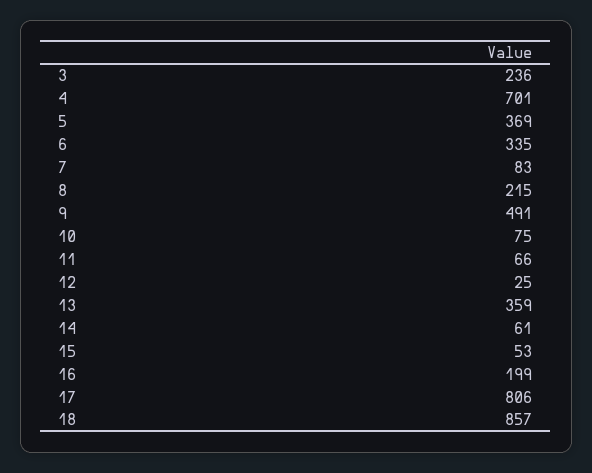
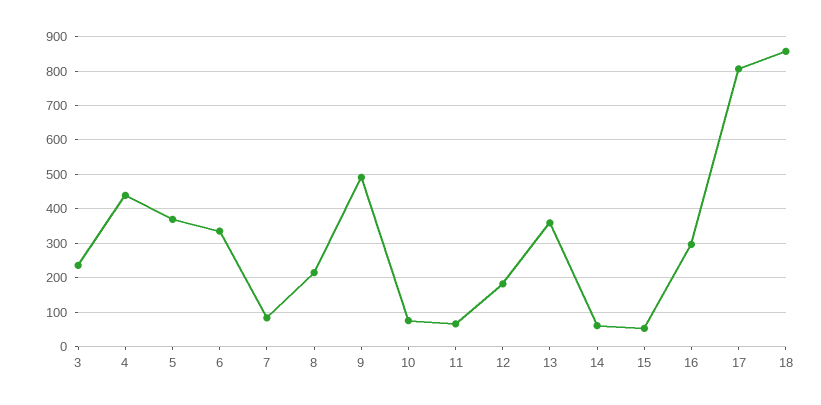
4: 701 -> 440
12: 25 -> 180
16: 199 -> 300

